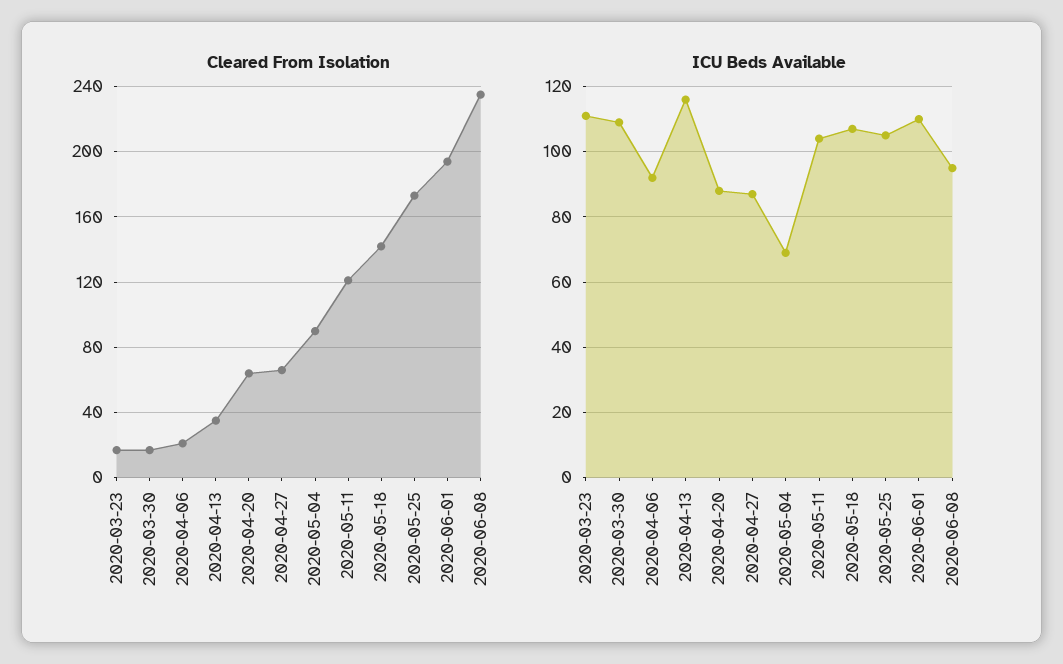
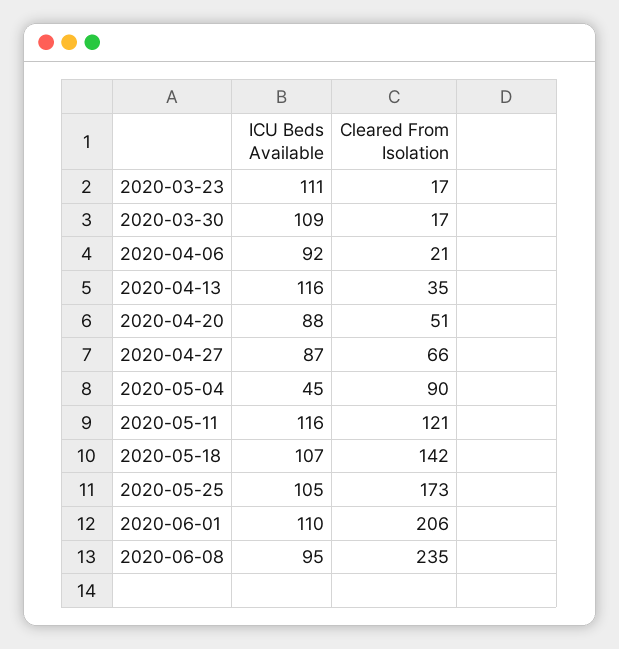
Cleared From Isolation, 2020-04-20: 65 -> 51
Cleared From Isolation, 2020-06-01: 195 -> 206
ICU Beds Available, 2020-05-04: 70 -> 45
ICU Beds Available, 2020-05-11: 105 -> 116

